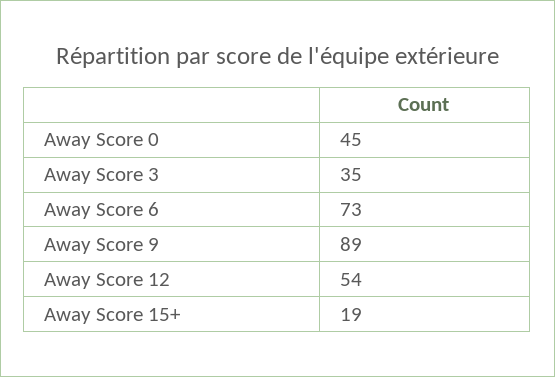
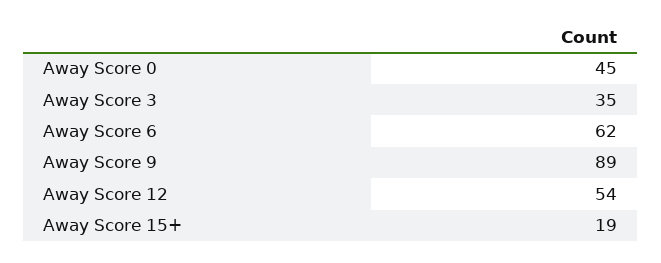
Away Score 6: 73 -> 62

